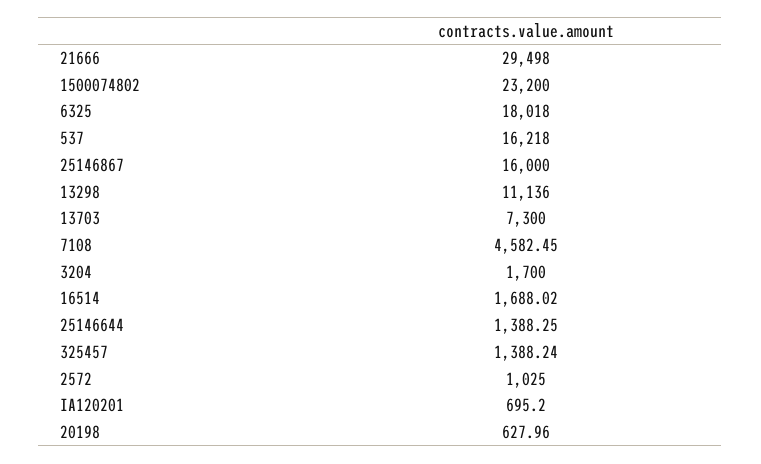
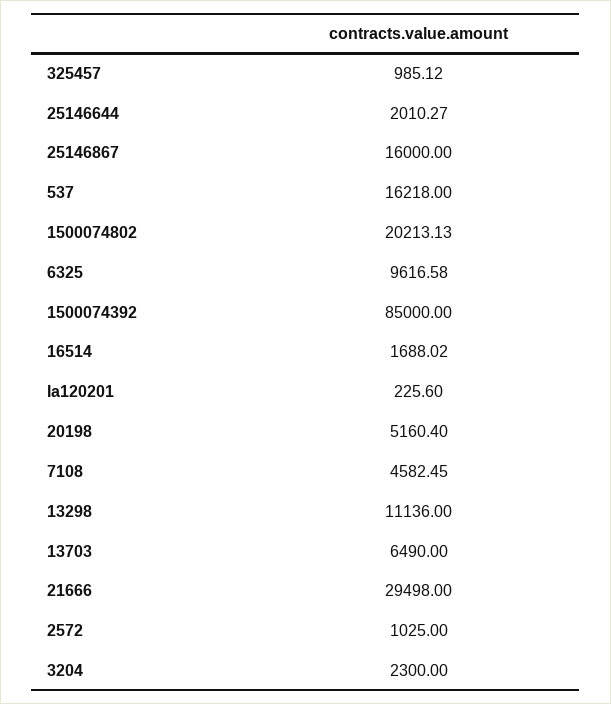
1500074802: 23200 -> 20213.13
6325: 18018 -> 9616.58
13703: 7300 -> 6490
3204: 1700 -> 2300
25146644: 1388.25 -> 2010.27
325457: 1388.24 -> 985.12
IA120201: 695.2 -> 225.6
20198: 627.96 -> 5160.4
1500074392: none -> 85000

